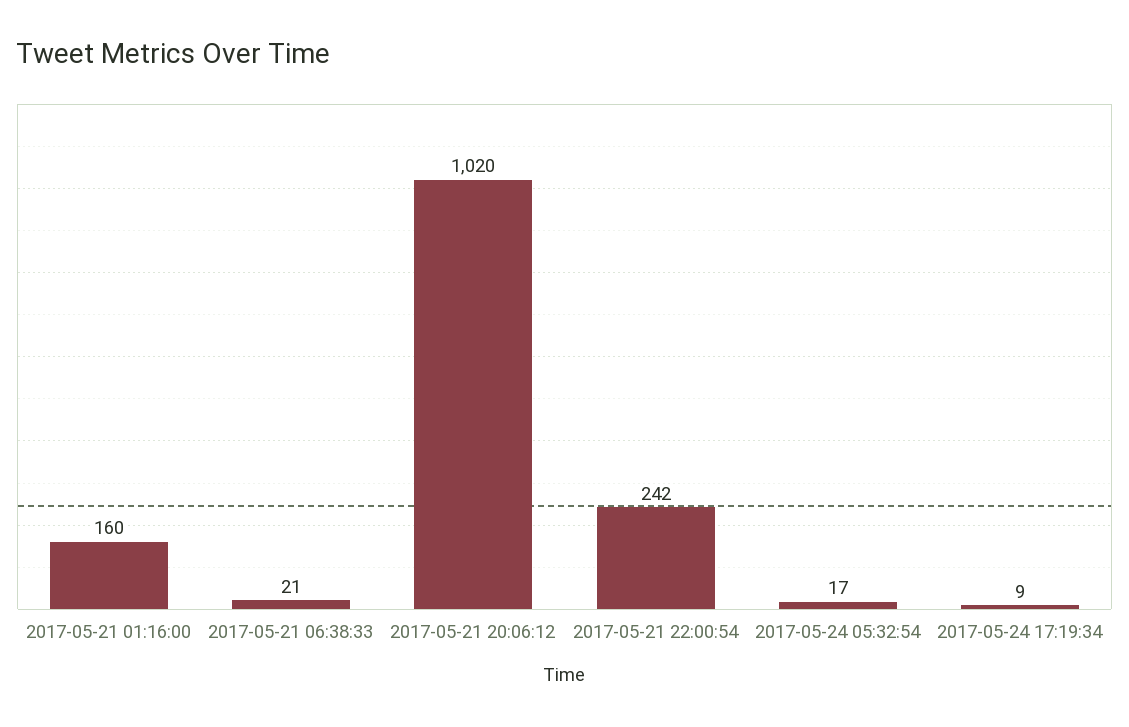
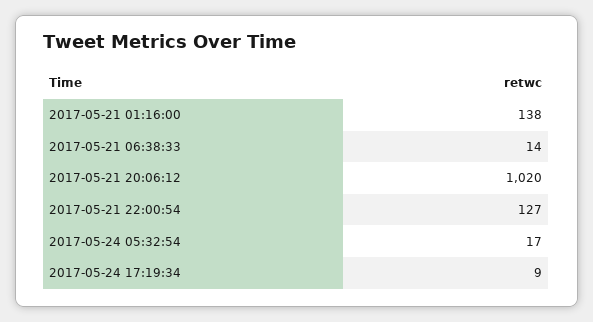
2017-05-21 01:16:00: 160 -> 138
2017-05-21 06:38:33: 21 -> 14
2017-05-21 22:00:54: 242 -> 127

